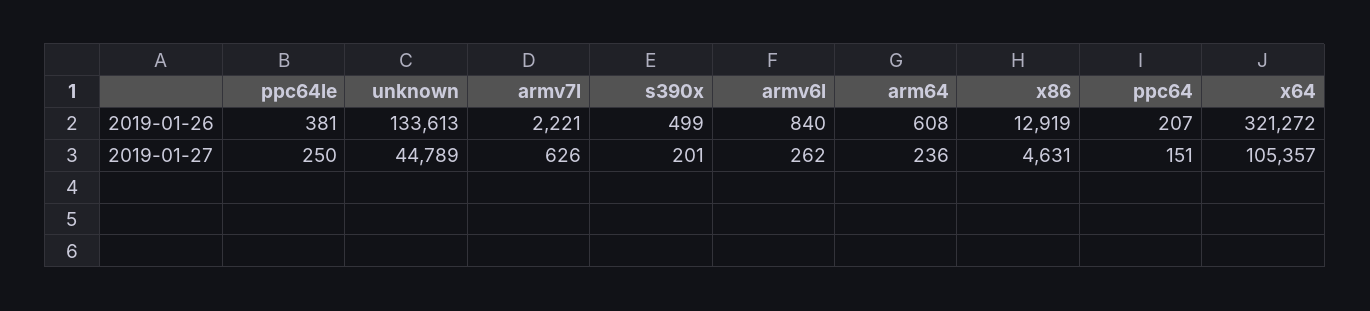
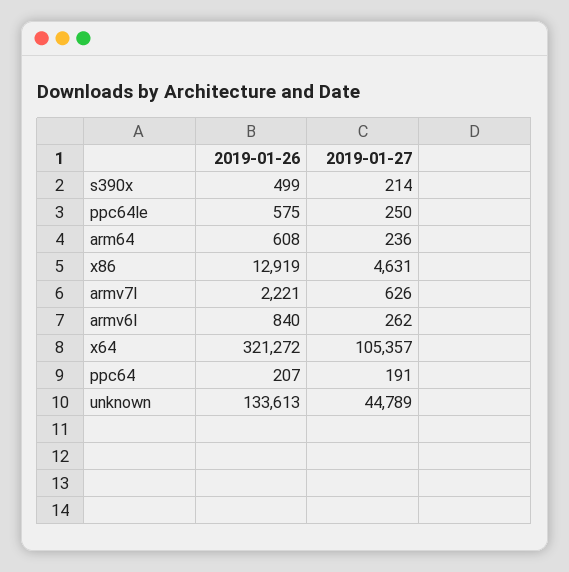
ppc64le, 2019-01-26: 381 -> 575
s390x, 2019-01-27: 201 -> 214
ppc64, 2019-01-27: 151 -> 191

